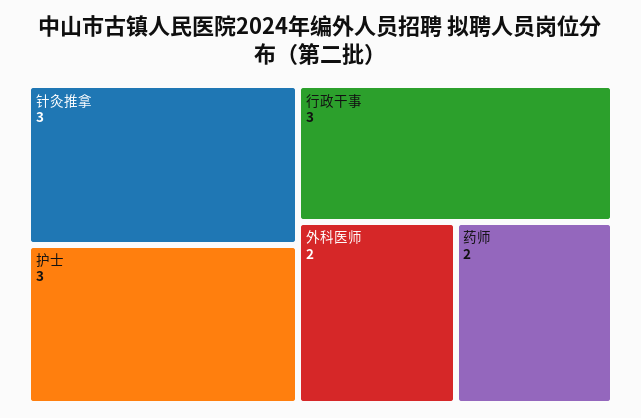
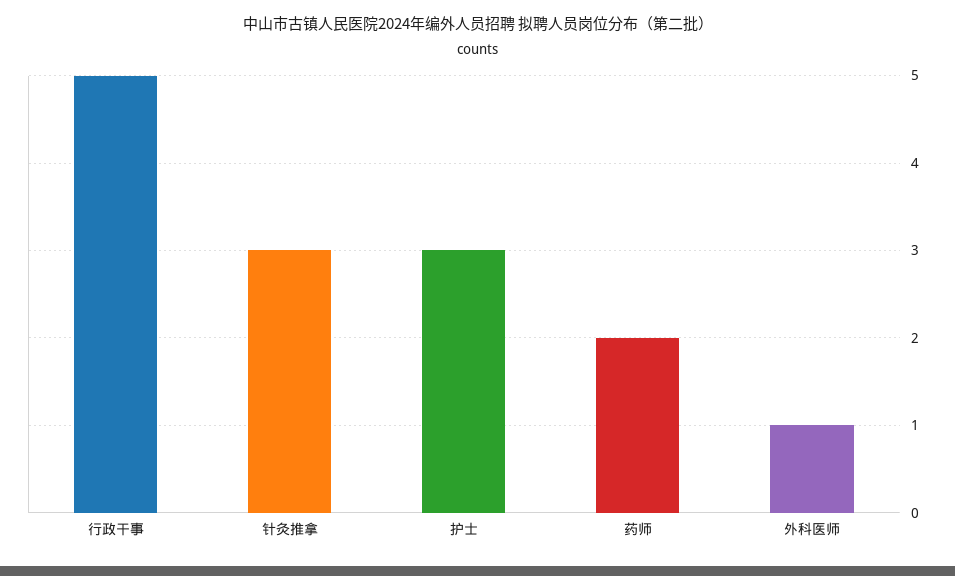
行政干事: 3 -> 5
外科医师: 2 -> 1

